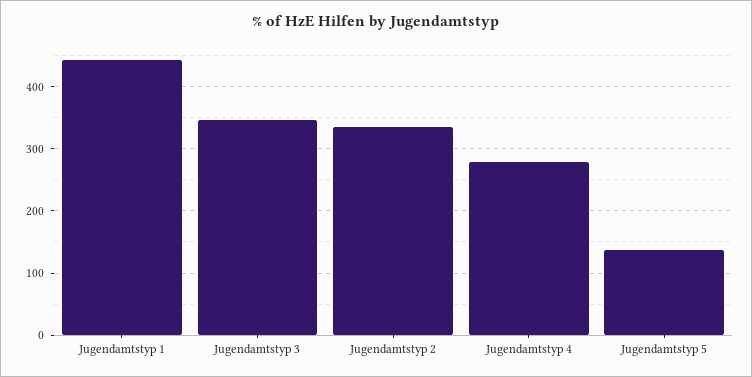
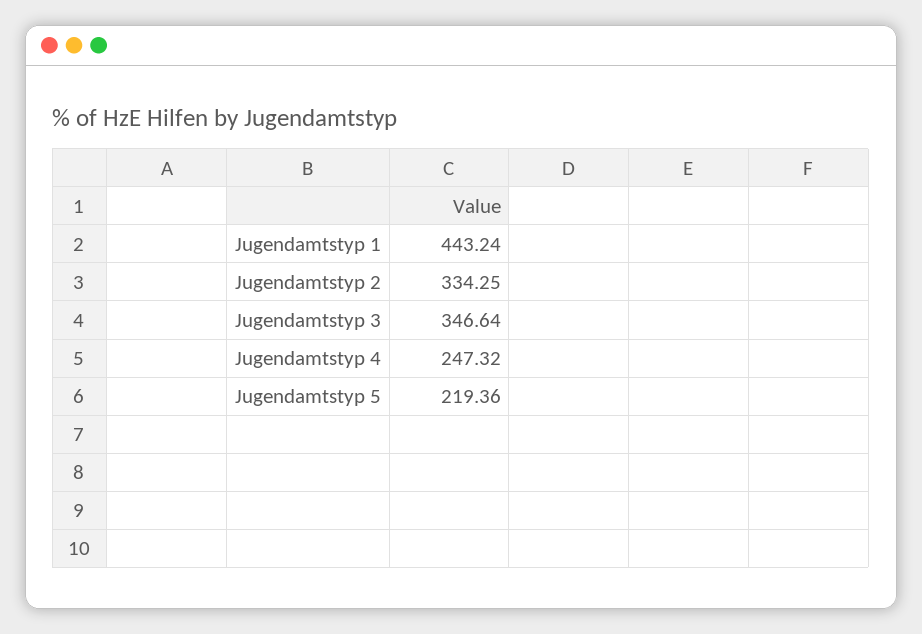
Jugendamtstyp 4: 280 -> 247.32
Jugendamtstyp 5: 140 -> 219.36

